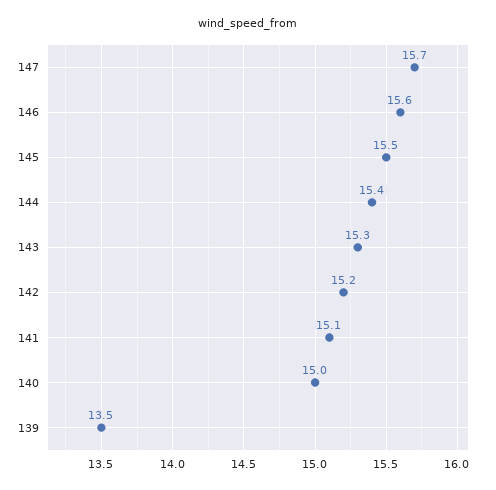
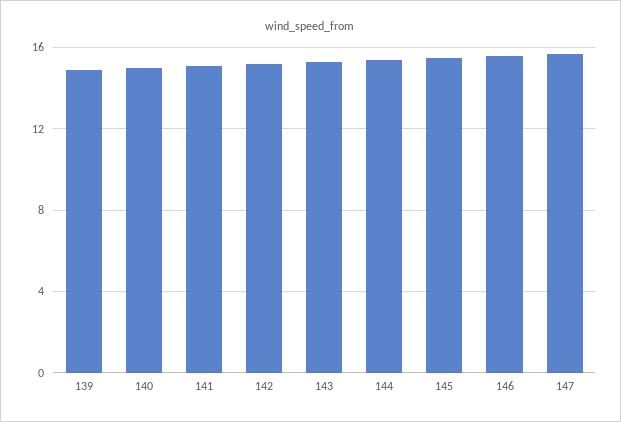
139: 13.5 -> 15

